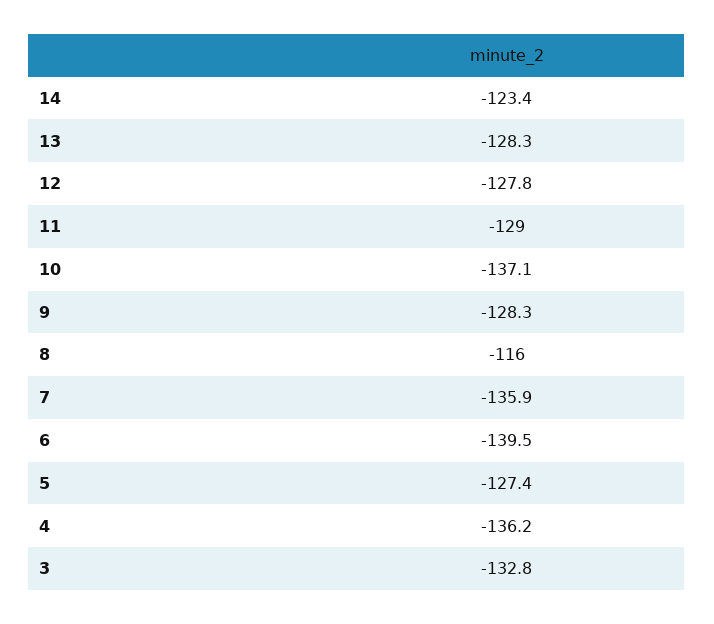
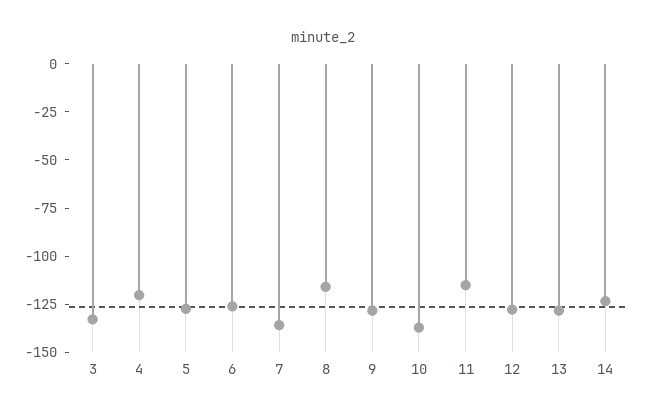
11: -129 -> -115
6: -139.5 -> -125
4: -136.2 -> -120

